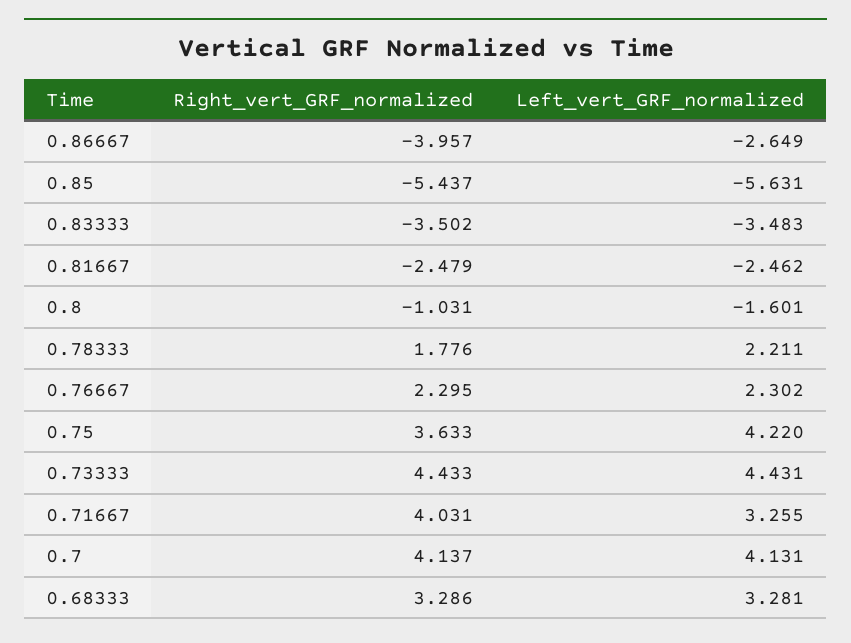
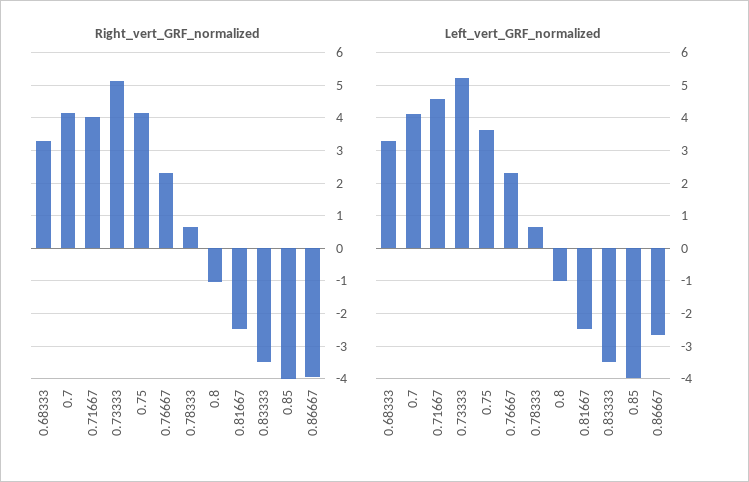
Right_vert_GRF_normalized, 0.85: -5.437 -> -4
Left_vert_GRF_normalized, 0.85: -5.631 -> -4
Left_vert_GRF_normalized, 0.8: -1.601 -> -1
Right_vert_GRF_normalized, 0.78333: 1.776 -> 0.6
Left_vert_GRF_normalized, 0.78333: 2.211 -> 0.6
Right_vert_GRF_normalized, 0.75: 3.633 -> 4.2
Left_vert_GRF_normalized, 0.75: 4.22 -> 3.6
Right_vert_GRF_normalized, 0.73333: 4.433 -> 5.2
Left_vert_GRF_normalized, 0.73333: 4.431 -> 5.2
Left_vert_GRF_normalized, 0.71667: 3.255 -> 4.6

